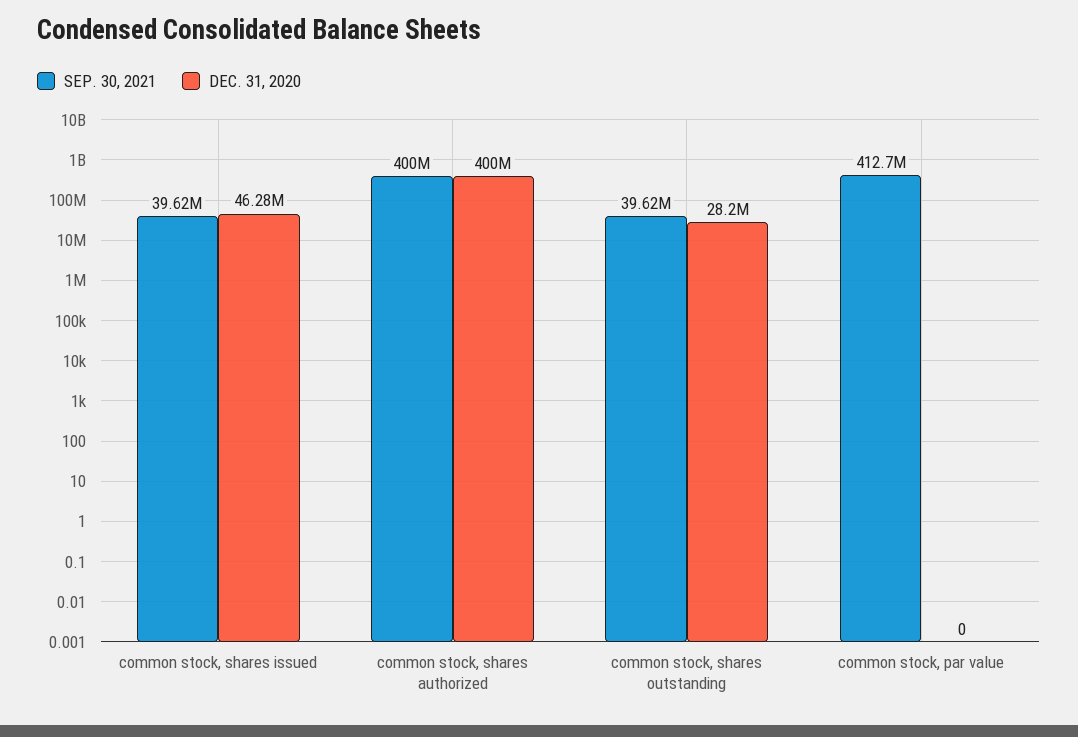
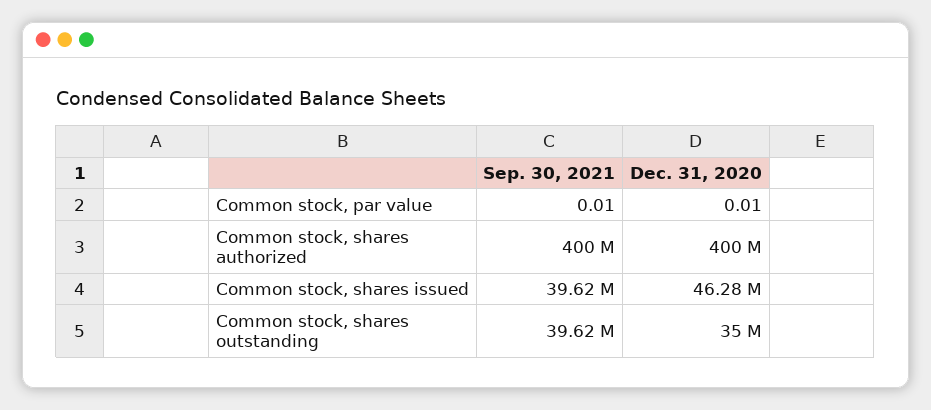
DEC. 31, 2020, common stock, shares outstanding: 28200000 -> 35000000
SEP. 30, 2021, common stock, par value: 412700000 -> 0.01

